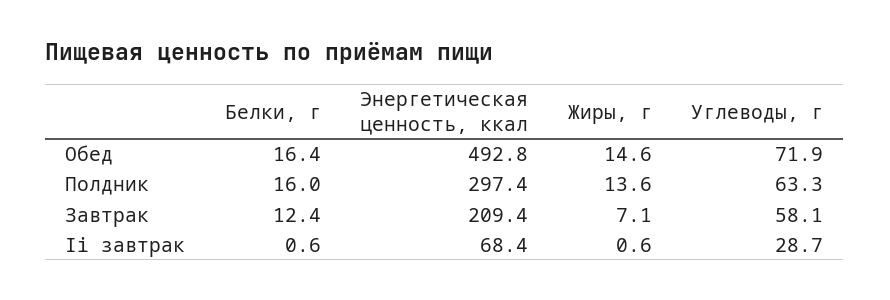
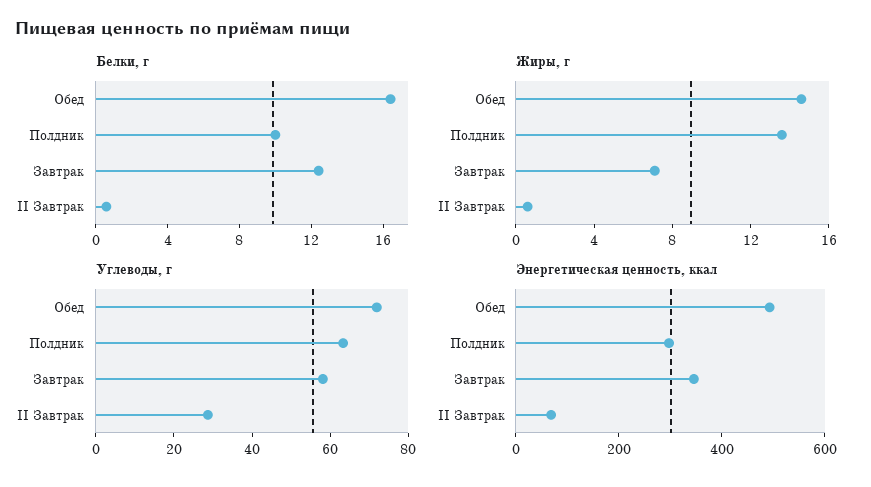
Белки, г, Полдник: 16 -> 10
Энергетическая ценность, ккал, Завтрак: 209.4 -> 350

